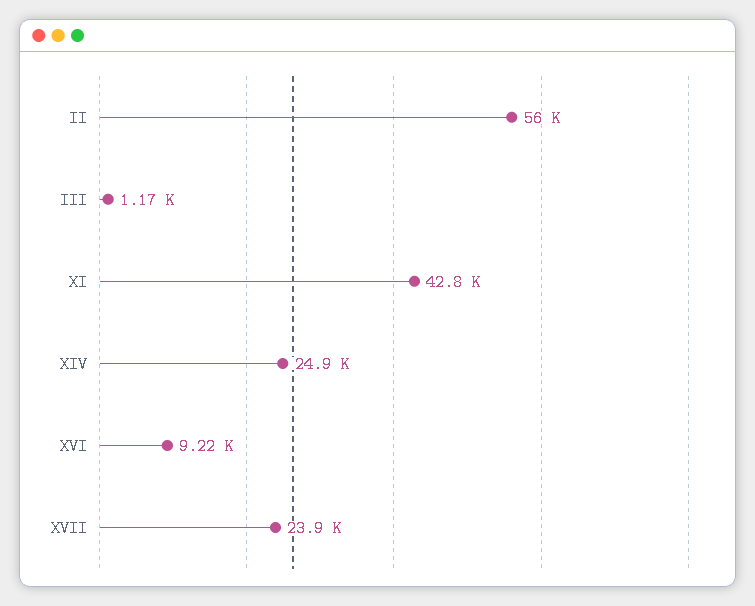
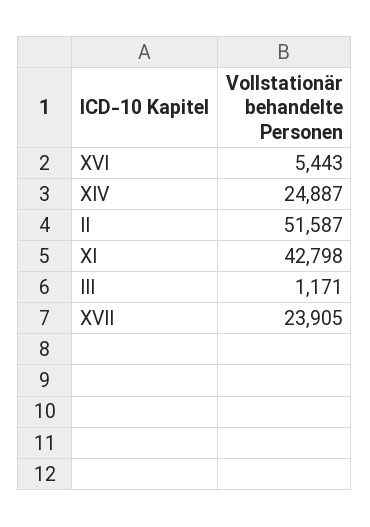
II: 56000 -> 51587
XVI: 9220 -> 5443

